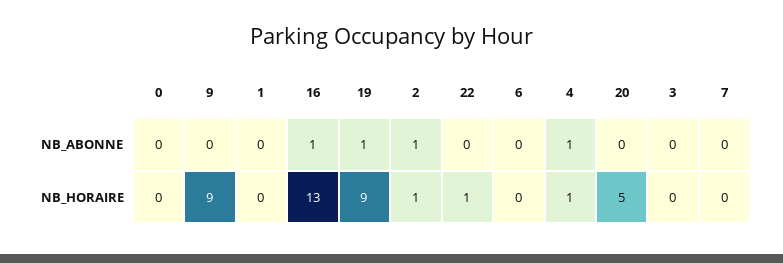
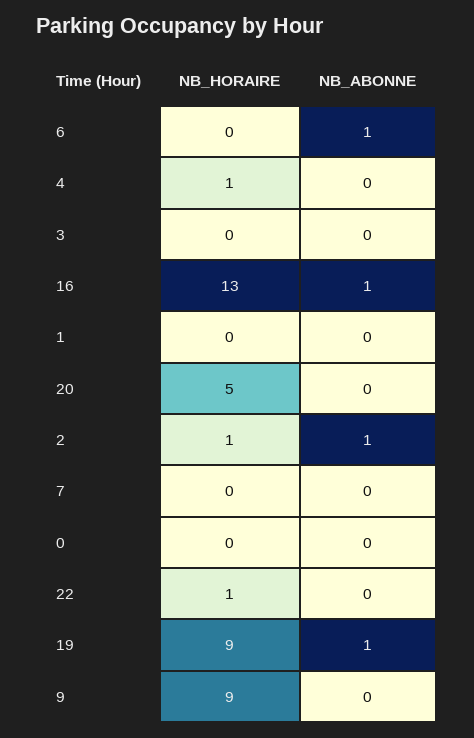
6, NB_ABONNE: 0 -> 1
4, NB_ABONNE: 1 -> 0

